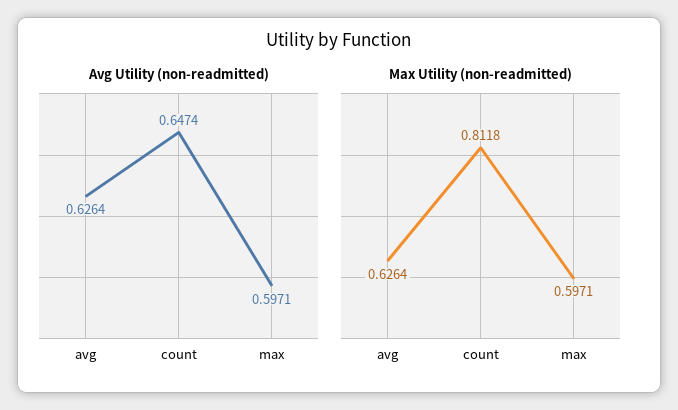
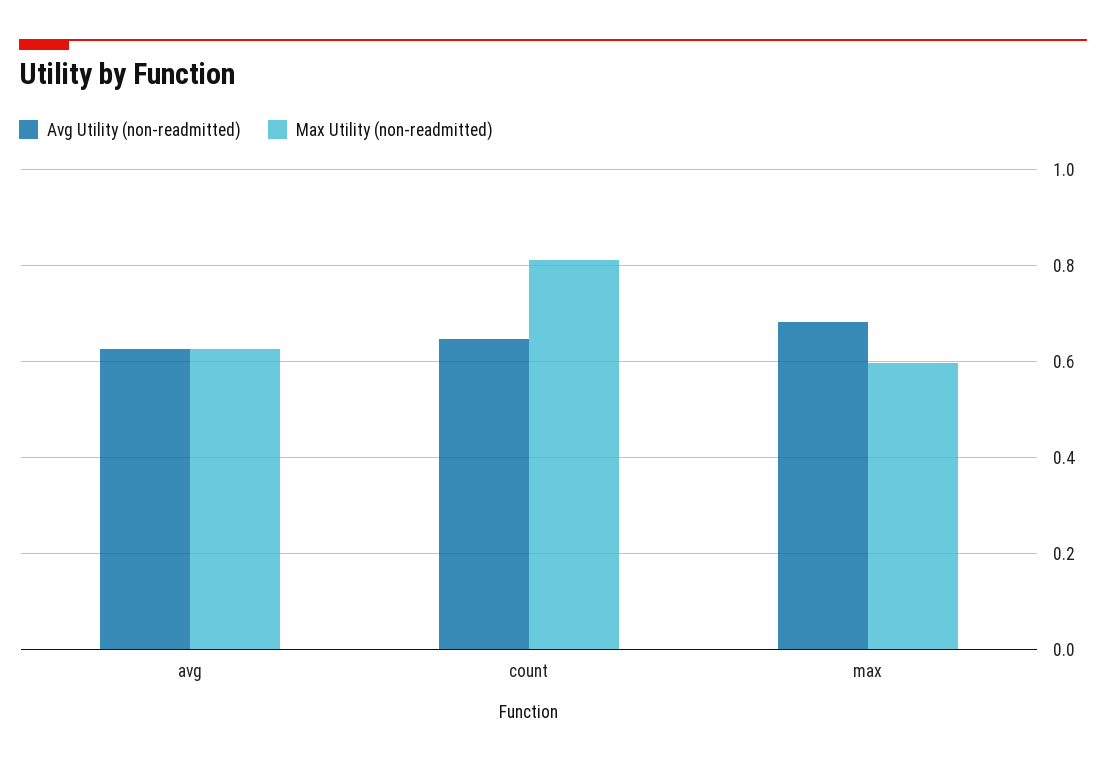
Avg Utility (non-readmitted), max: 0.5971 -> 0.68

